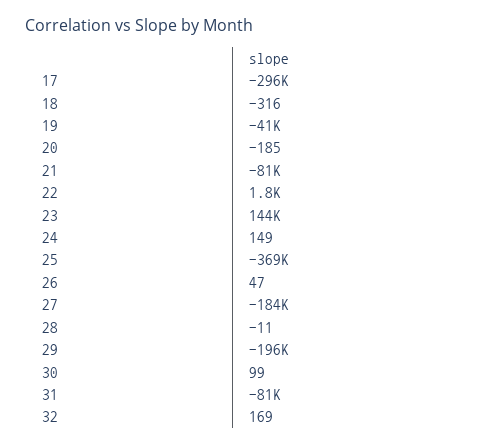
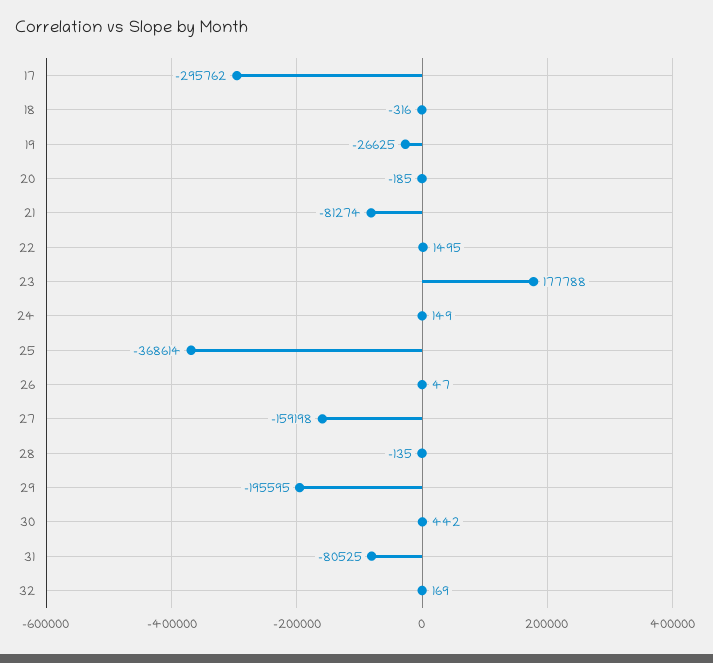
19: -41000 -> -26625
22: 1800 -> 1495
23: 144000 -> 177788
27: -184000 -> -159198
28: -11 -> -135
30: 99 -> 442

